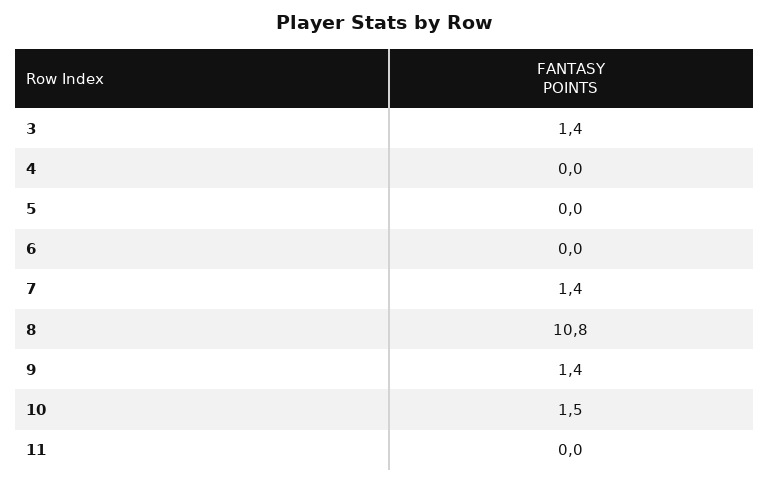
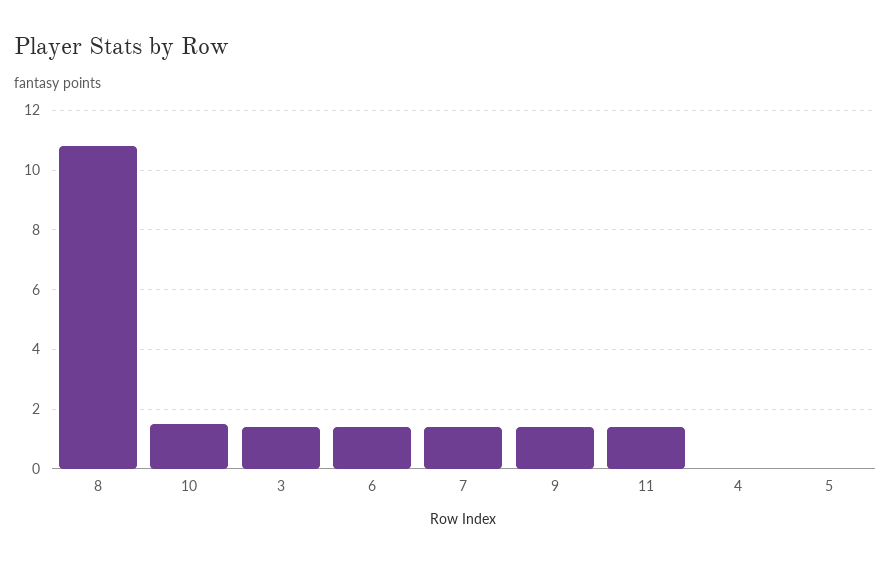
6: 0 -> 1.5
11: 0 -> 1.5

